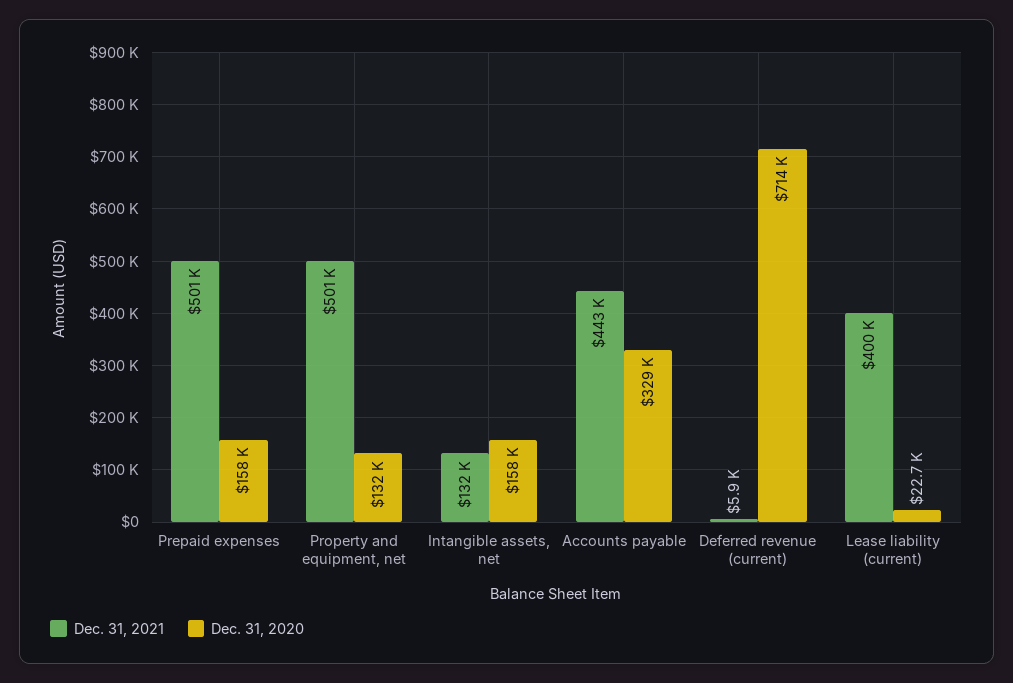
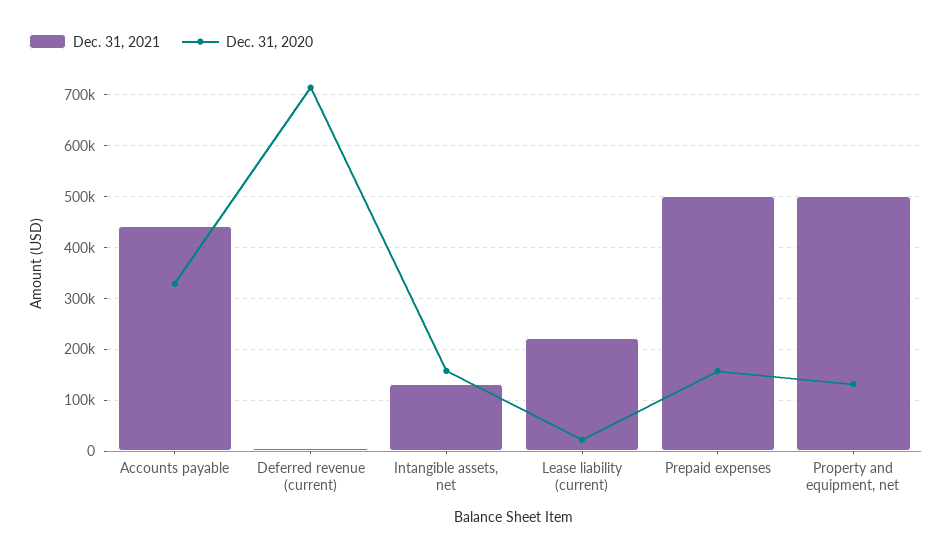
Dec. 31, 2021, Lease liability (current): 400000 -> 220000

